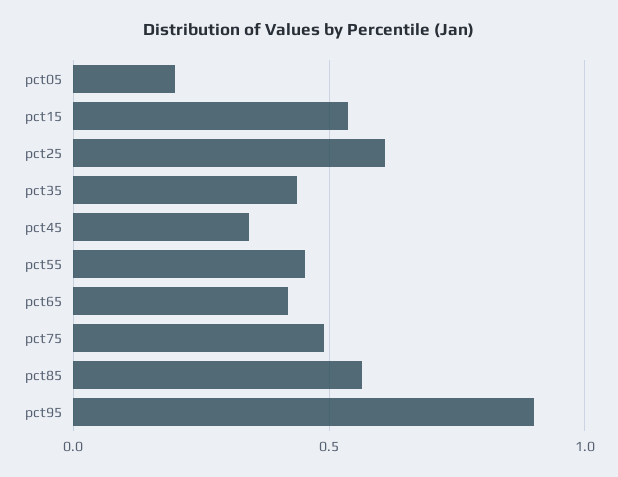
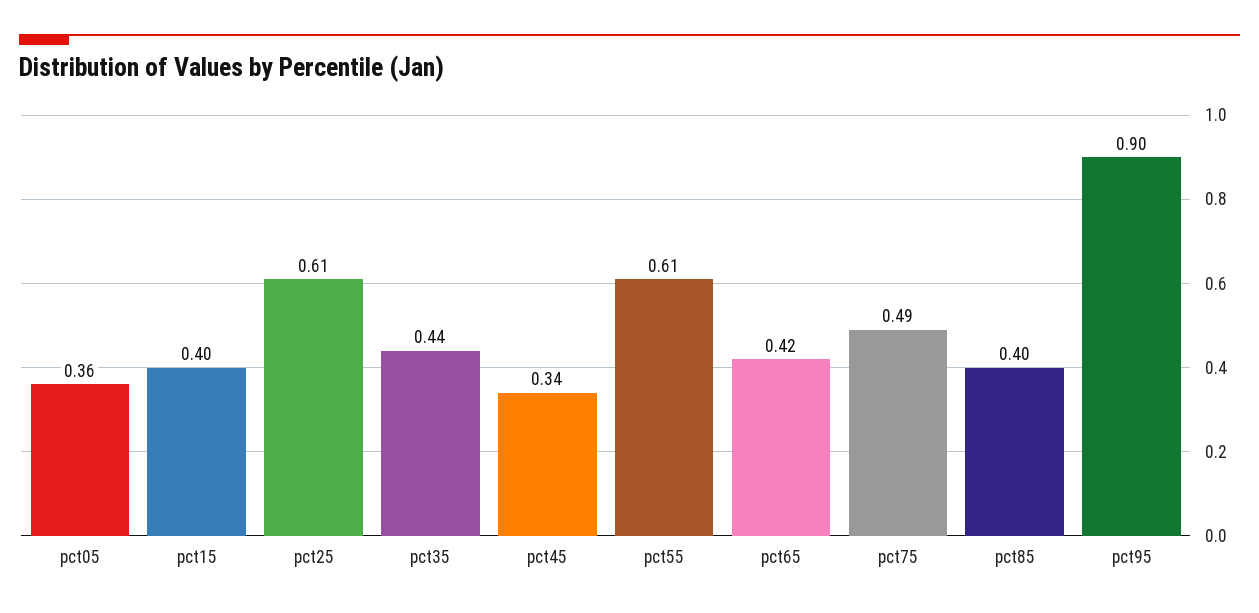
pct05: 0.2 -> 0.36
pct15: 0.55 -> 0.4
pct55: 0.45 -> 0.61
pct85: 0.55 -> 0.4

